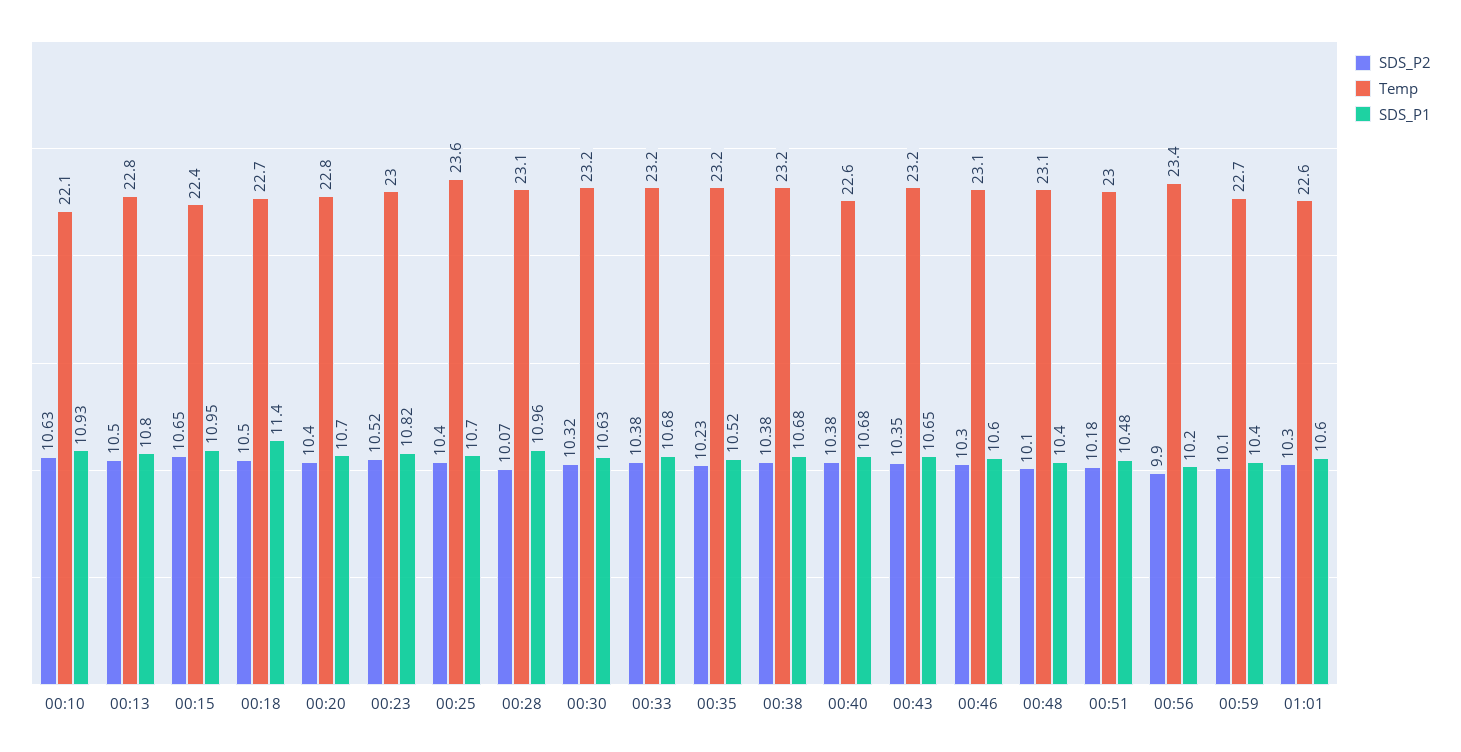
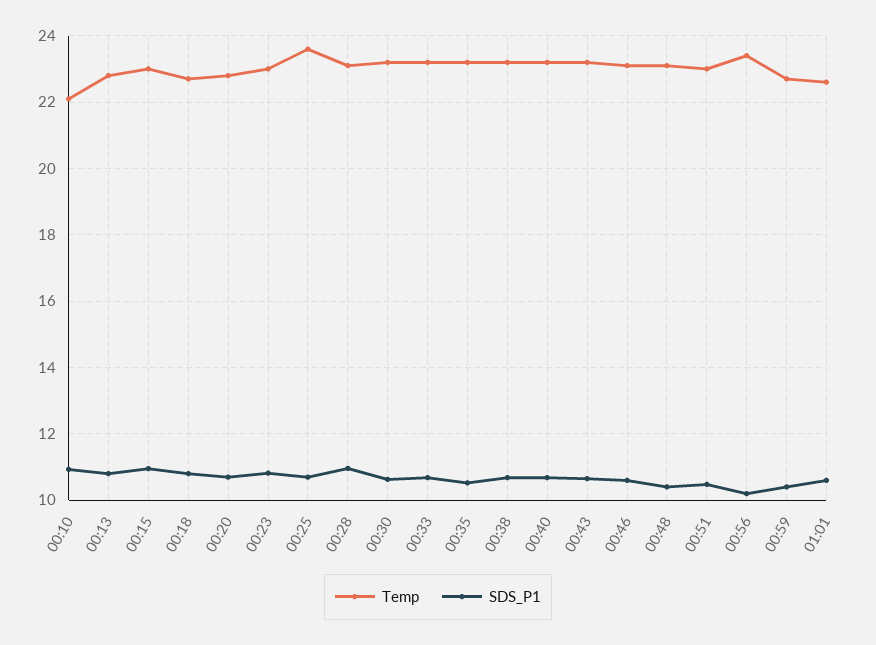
SDS_P2, 00:10: 10.63 -> none
SDS_P2, 00:13: 10.5 -> none
SDS_P2, 00:15: 10.65 -> none
Temp, 00:15: 22.4 -> 23
SDS_P2, 00:18: 10.5 -> none
SDS_P1, 00:18: 11.4 -> 10.8
SDS_P2, 00:20: 10.4 -> none
SDS_P2, 00:23: 10.52 -> none
SDS_P2, 00:25: 10.4 -> none
SDS_P2, 00:28: 10.07 -> none
SDS_P2, 00:30: 10.32 -> none
SDS_P2, 00:33: 10.38 -> none
SDS_P2, 00:35: 10.23 -> none
SDS_P2, 00:38: 10.38 -> none
SDS_P2, 00:40: 10.38 -> none
Temp, 00:40: 22.6 -> 23.2
SDS_P2, 00:43: 10.35 -> none
SDS_P2, 00:46: 10.3 -> none
SDS_P2, 00:48: 10.1 -> none
SDS_P2, 00:51: 10.18 -> none
SDS_P2, 00:56: 9.9 -> none
SDS_P2, 00:59: 10.1 -> none
SDS_P2, 01:01: 10.3 -> none

